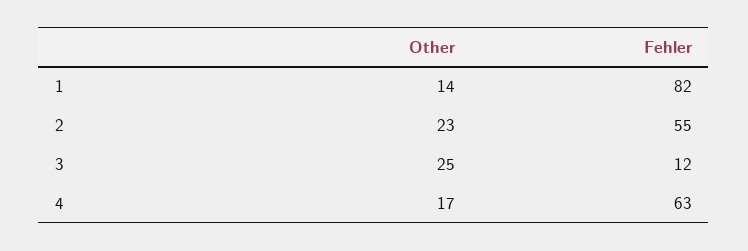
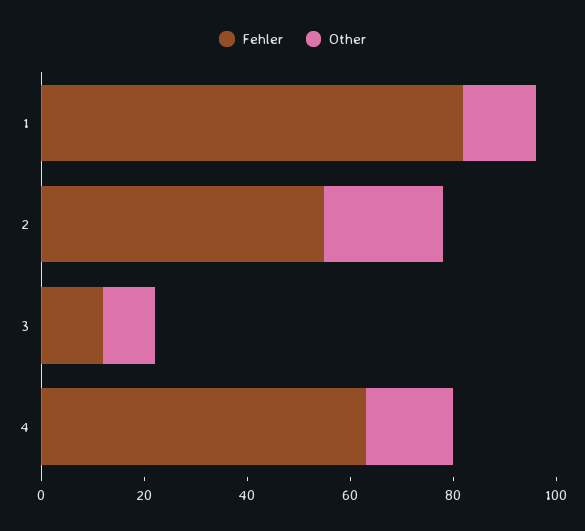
Other, 3: 25 -> 10

